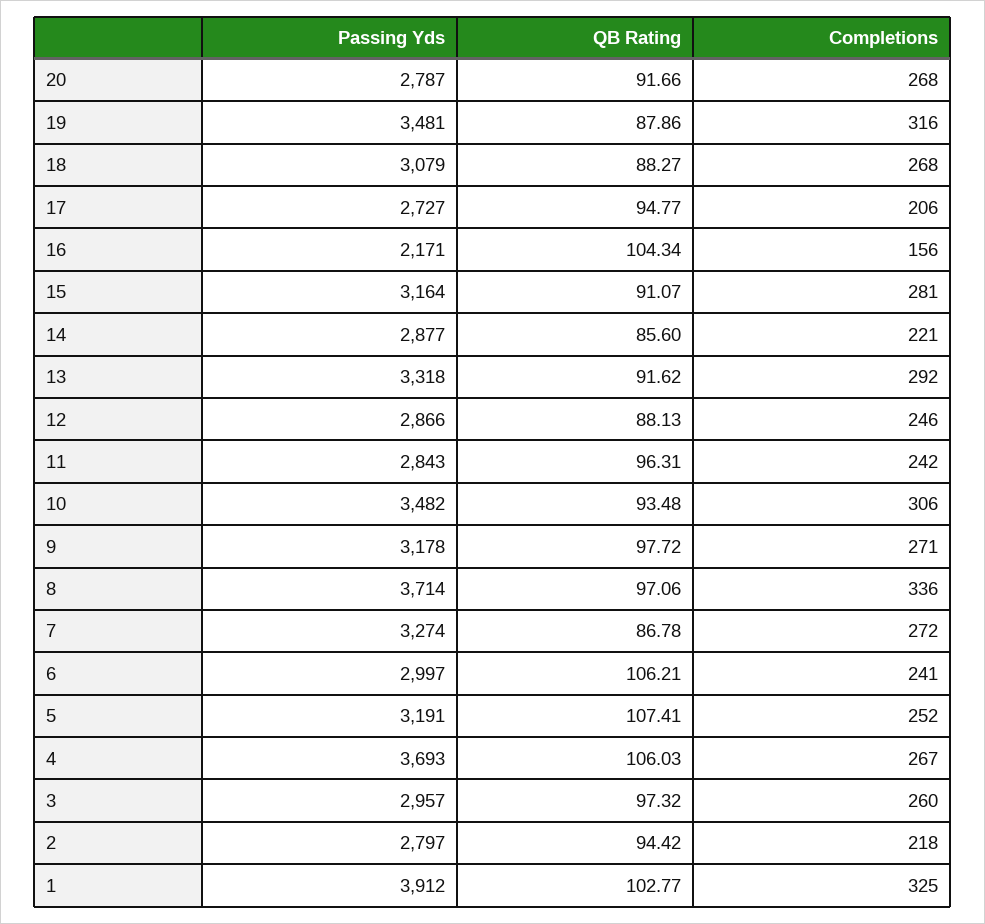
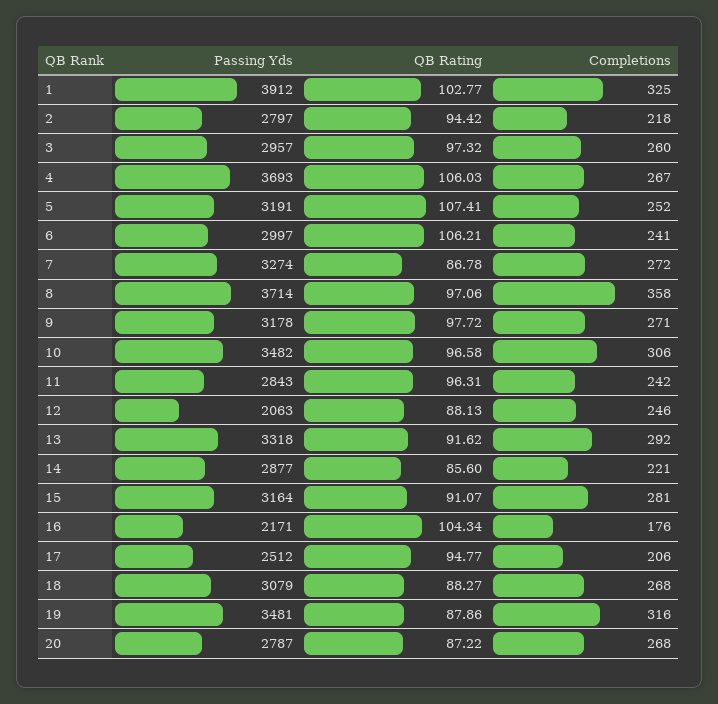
QB Rating, 20: 91.66 -> 87.22
Passing Yds, 17: 2727 -> 2512
Completions, 16: 156 -> 176
Passing Yds, 12: 2866 -> 2063
QB Rating, 10: 93.48 -> 96.58
Completions, 8: 336 -> 358

